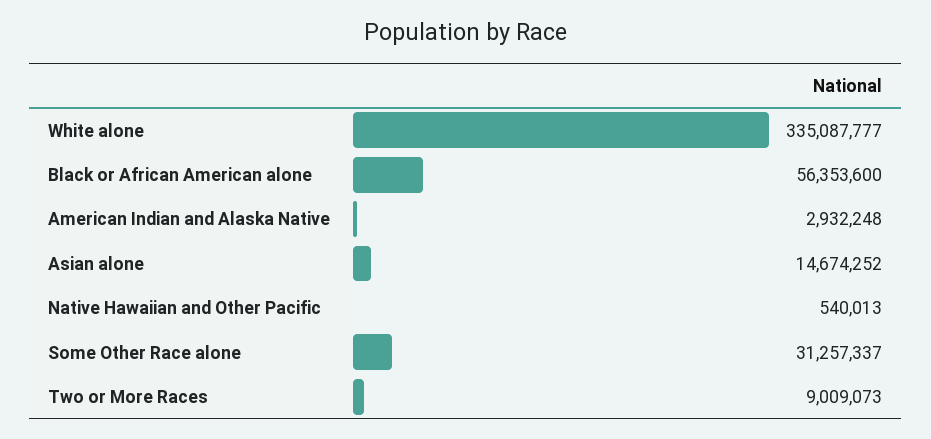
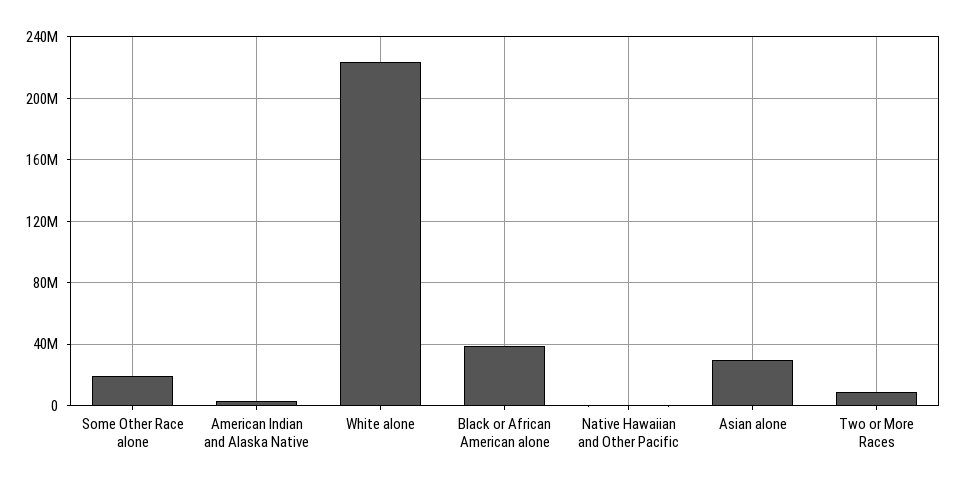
White alone: 335087777 -> 225000000
Black or African American alone: 56353600 -> 40000000
Asian alone: 14674252 -> 30000000
Some Other Race alone: 31257337 -> 20000000

